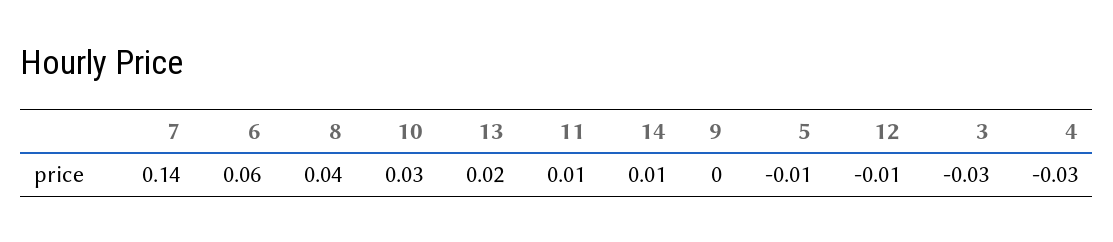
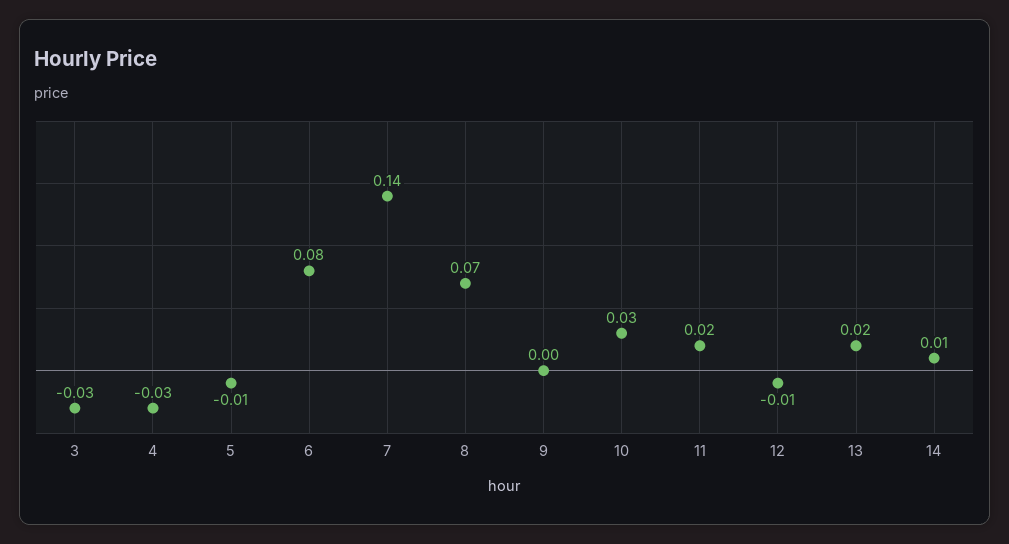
6: 0.06 -> 0.08
8: 0.04 -> 0.07
11: 0.01 -> 0.02

